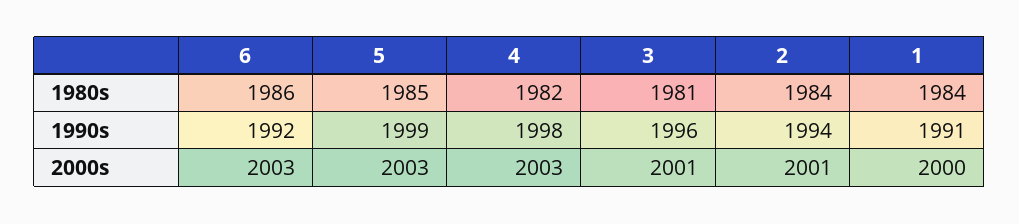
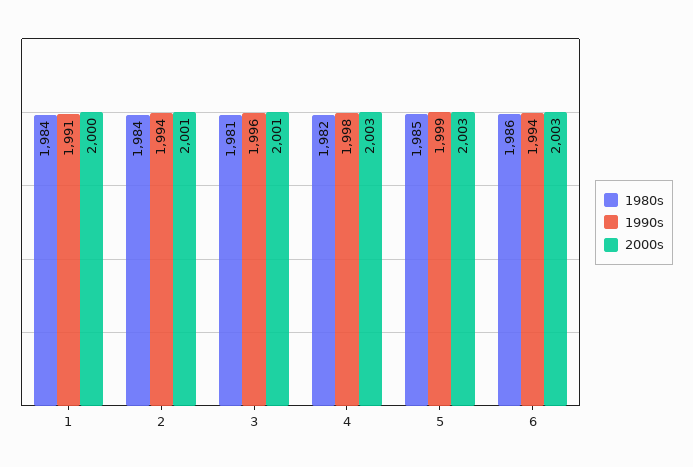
1990s, 6: 1992 -> 1994

